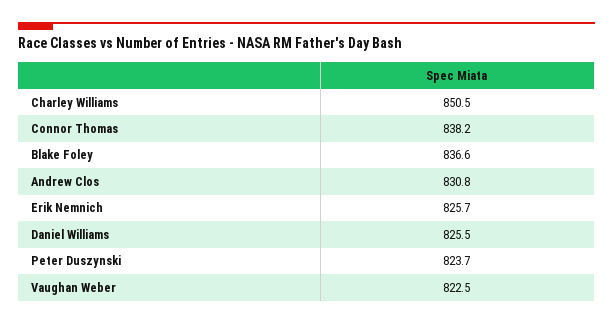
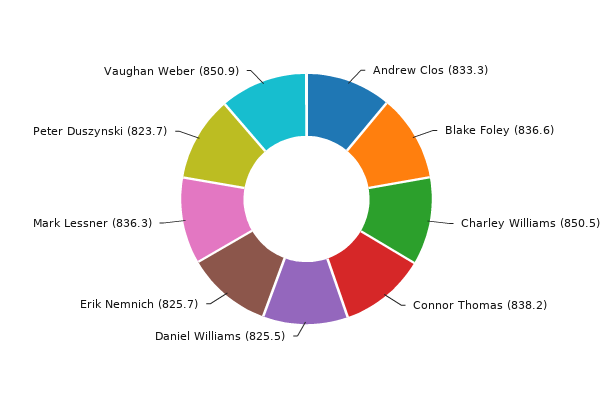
Andrew Clos: 830.8 -> 833.3
Vaughan Weber: 822.5 -> 850.9
Mark Lessner: none -> 836.3

